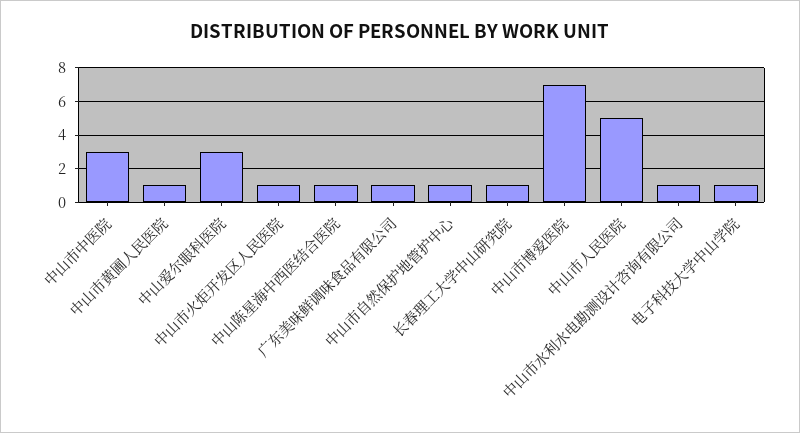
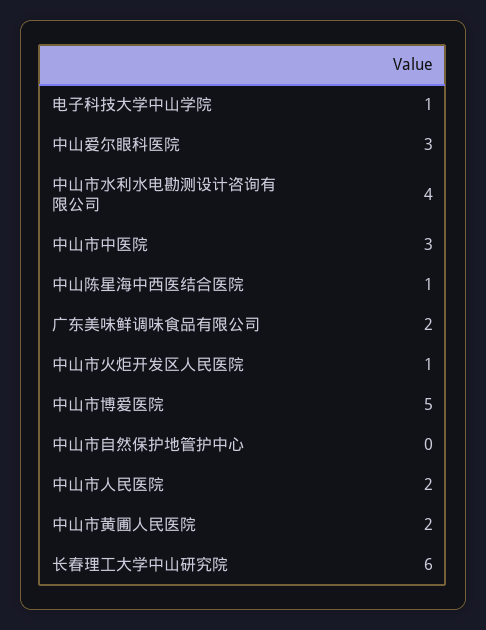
中山市黄圃人民医院: 1 -> 2
广东美味鲜调味食品有限公司: 1 -> 2
中山市自然保护地管护中心: 1 -> 0
长春理工大学中山研究院: 1 -> 6
中山市博爱医院: 7 -> 5
中山市人民医院: 5 -> 2
中山市水利水电勘测设计咨询有限公司: 1 -> 4

